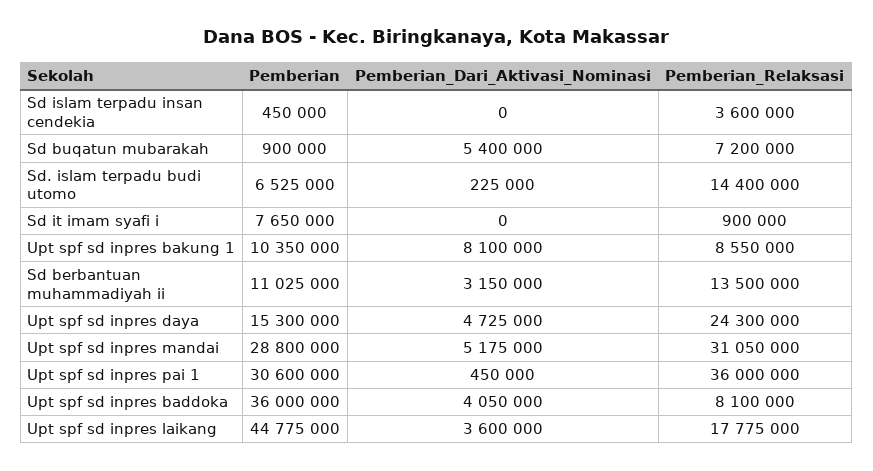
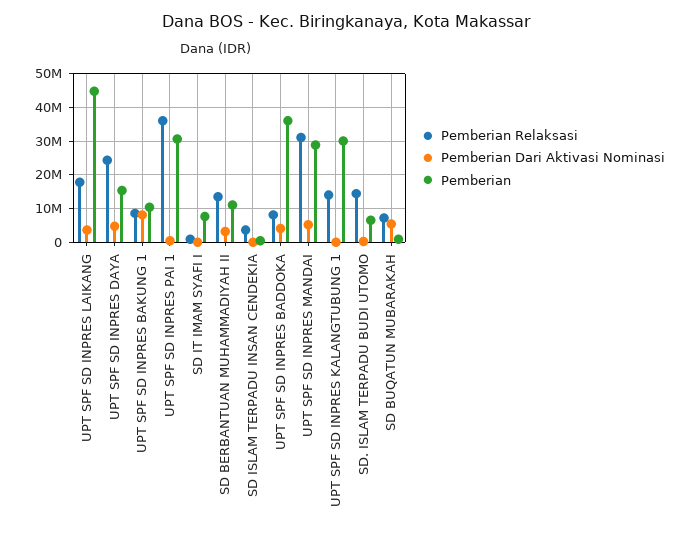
Pemberian_Relaksasi, UPT SPF SD INPRES KALANGTUBUNG 1: none -> 14000000
Pemberian_Dari_Aktivasi_Nominasi, UPT SPF SD INPRES KALANGTUBUNG 1: none -> 0
Pemberian, UPT SPF SD INPRES KALANGTUBUNG 1: none -> 30000000

